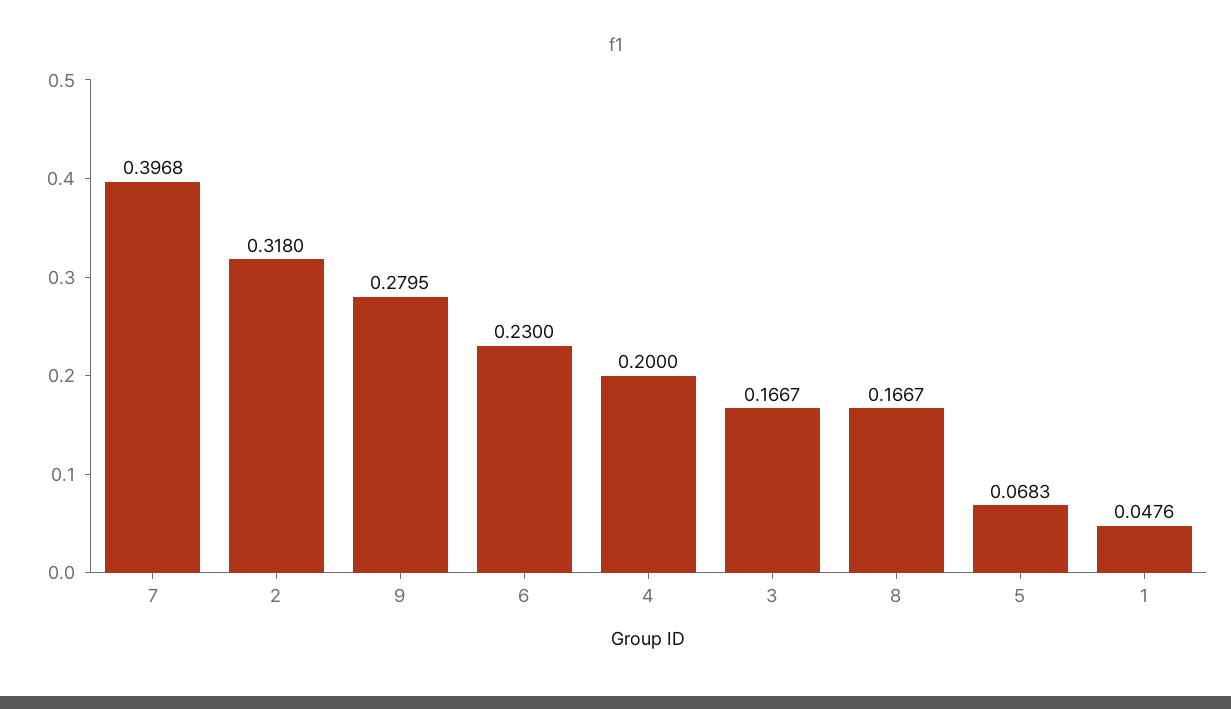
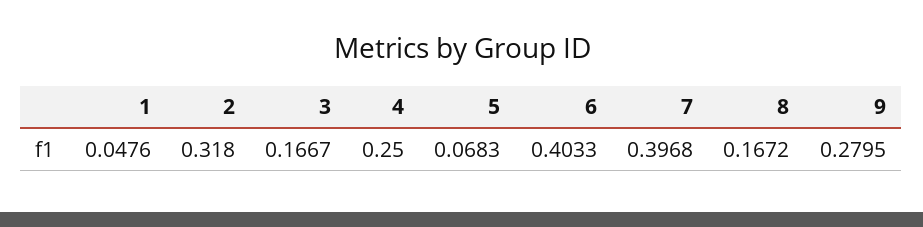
6: 0.23 -> 0.4033
4: 0.2 -> 0.25
8: 0.1667 -> 0.1672

